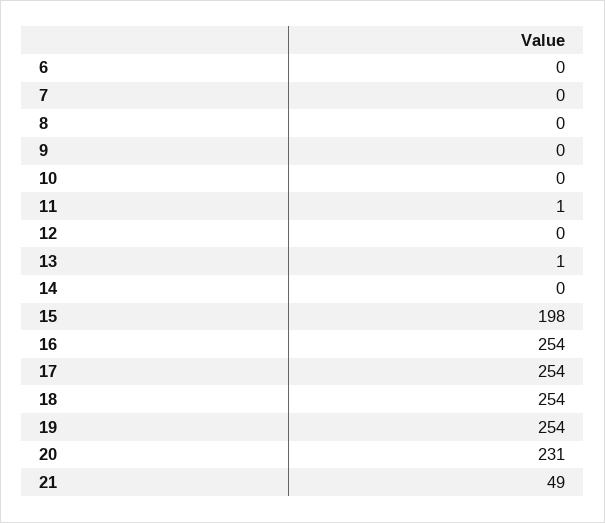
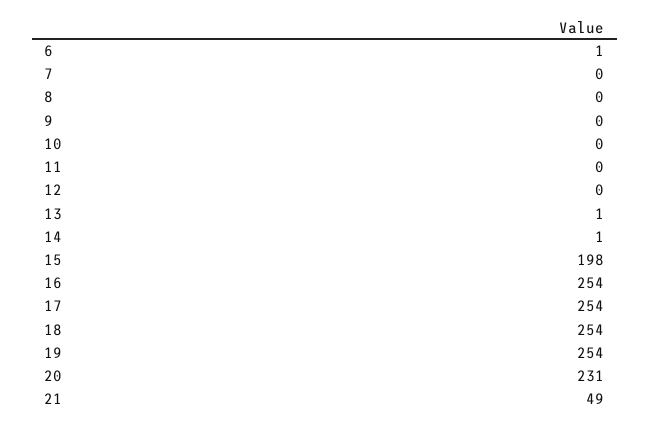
6: 0 -> 1
11: 1 -> 0
14: 0 -> 1

